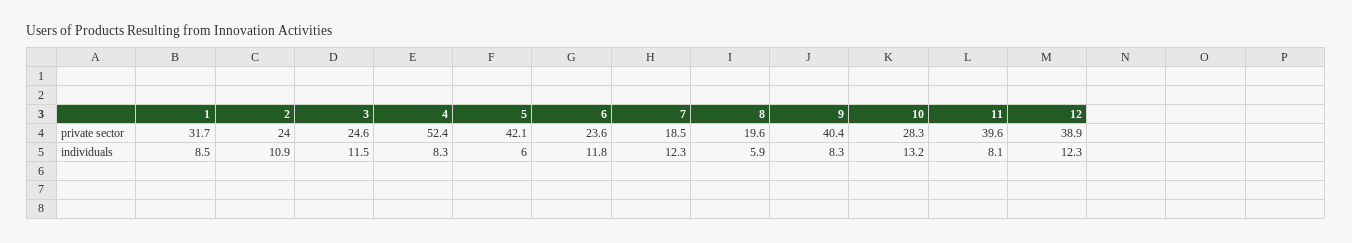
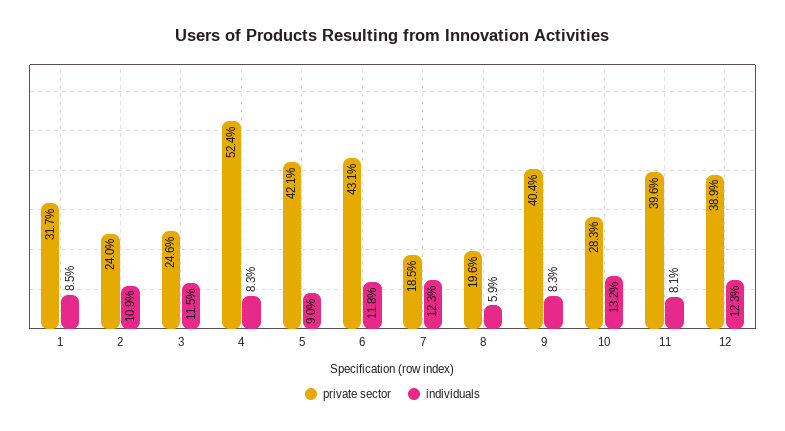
private sector, 6: 23.6 -> 43.1
individuals, 5: 6 -> 9

